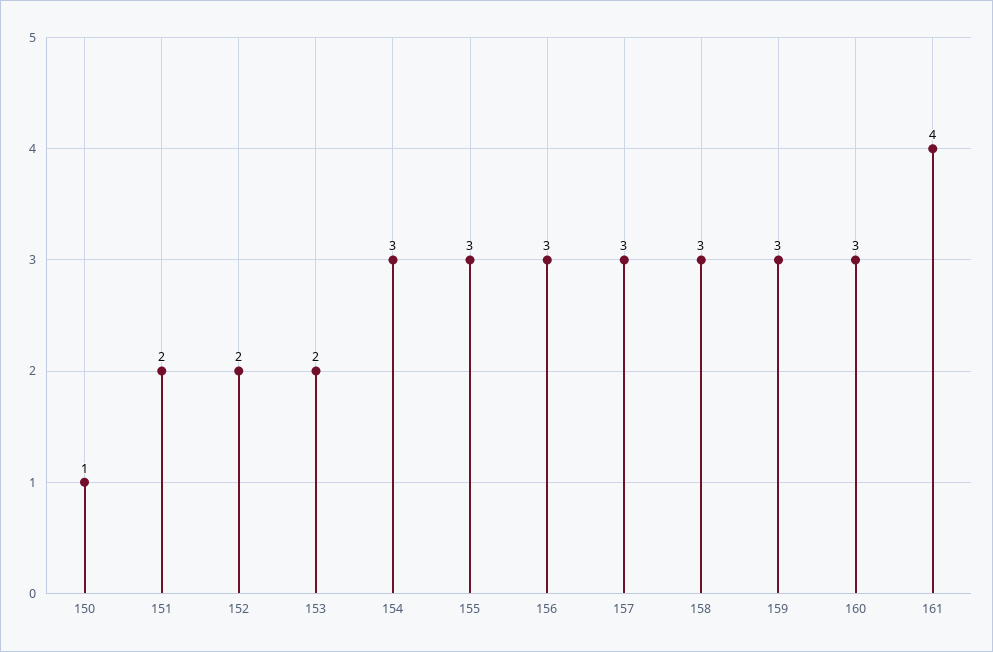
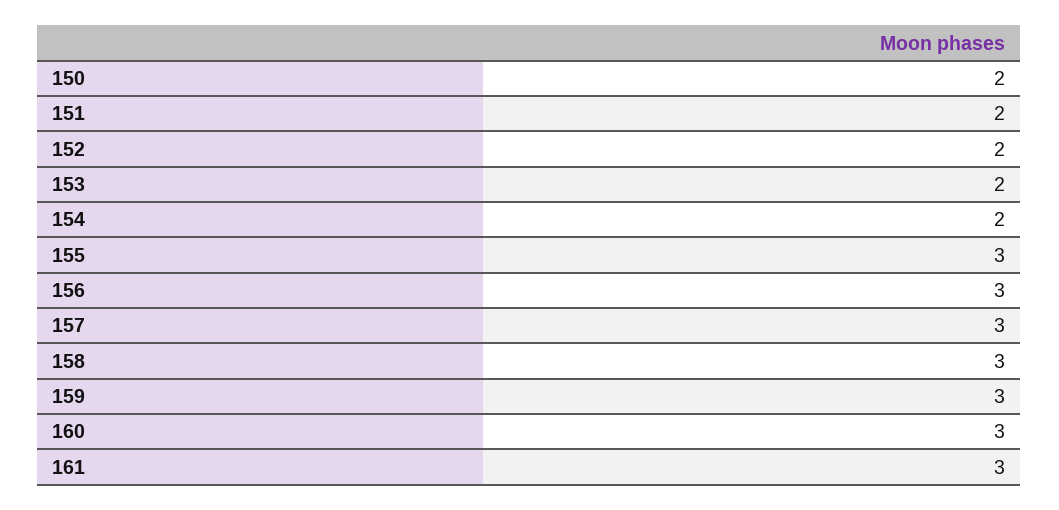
150: 1 -> 2
154: 3 -> 2
161: 4 -> 3

